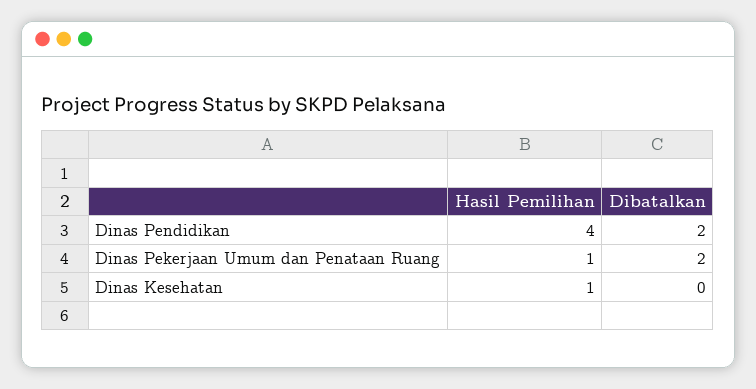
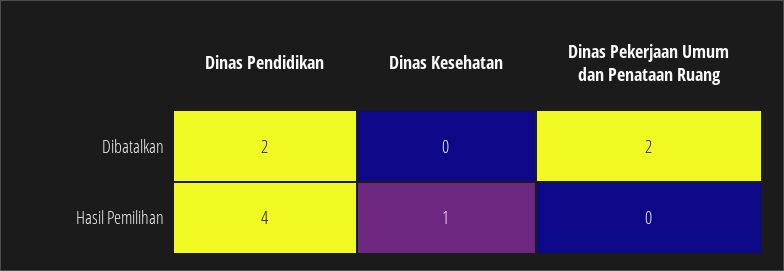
Hasil Pemilihan, Dinas Pekerjaan Umum dan Penataan Ruang: 1 -> 0

